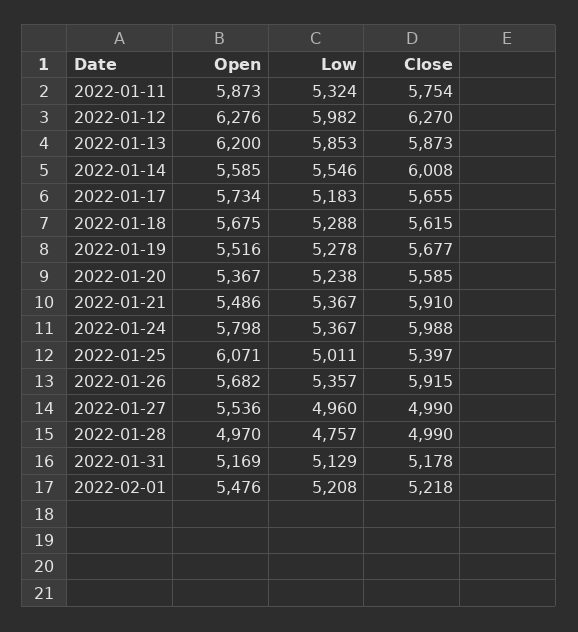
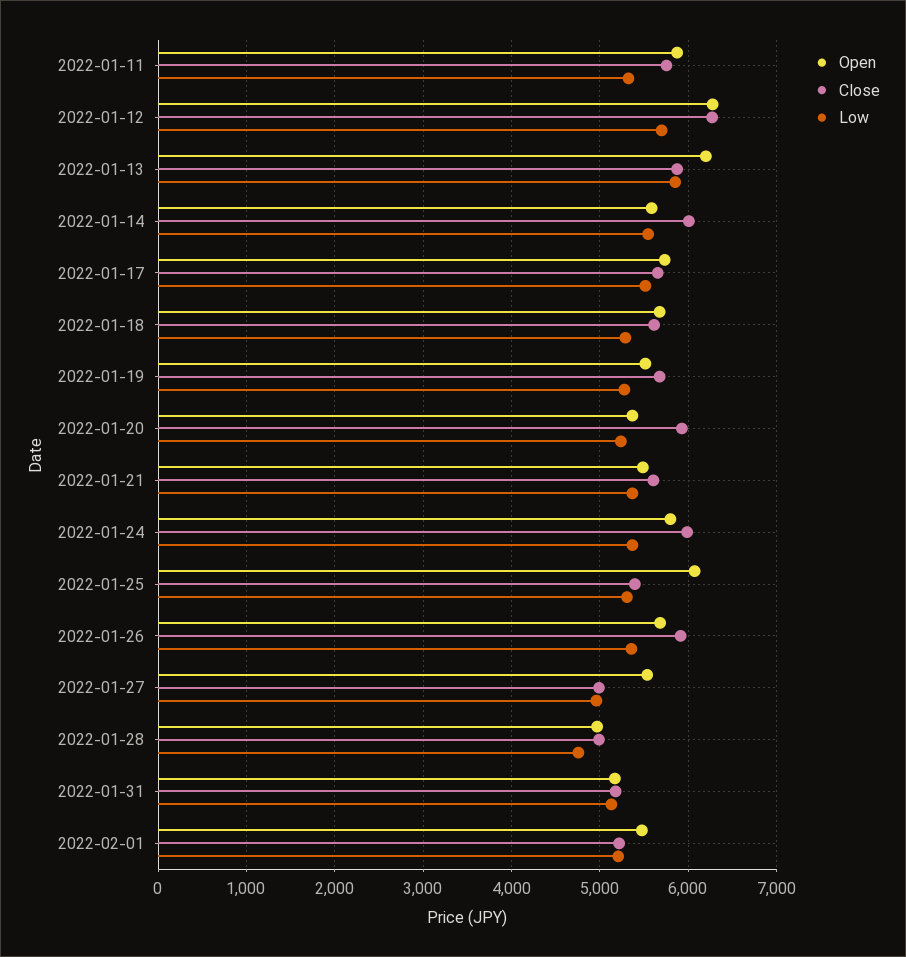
Low, 2022-01-12: 5982 -> 5700
Low, 2022-01-17: 5183 -> 5500
Close, 2022-01-20: 5585 -> 5900
Close, 2022-01-21: 5910 -> 5600
Low, 2022-01-25: 5011 -> 5300

